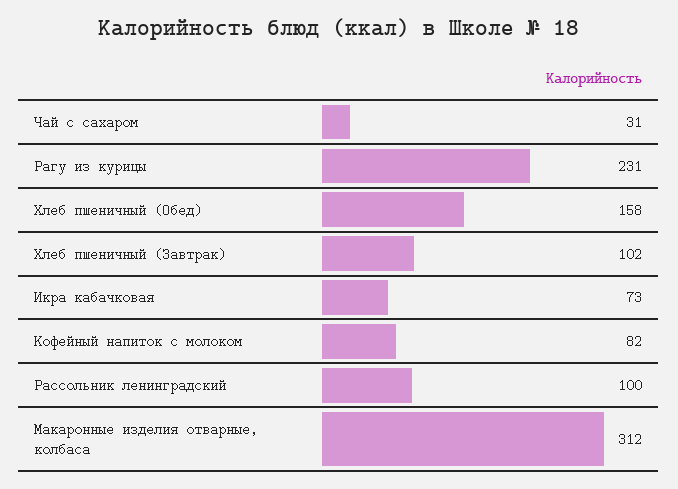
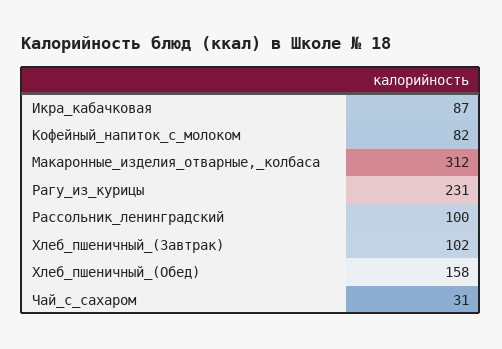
Икра кабачковая: 73 -> 87

